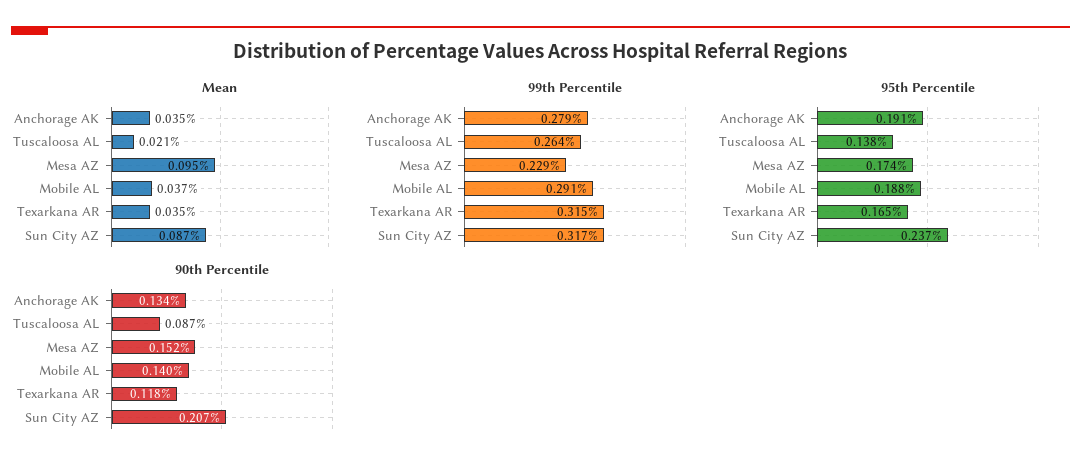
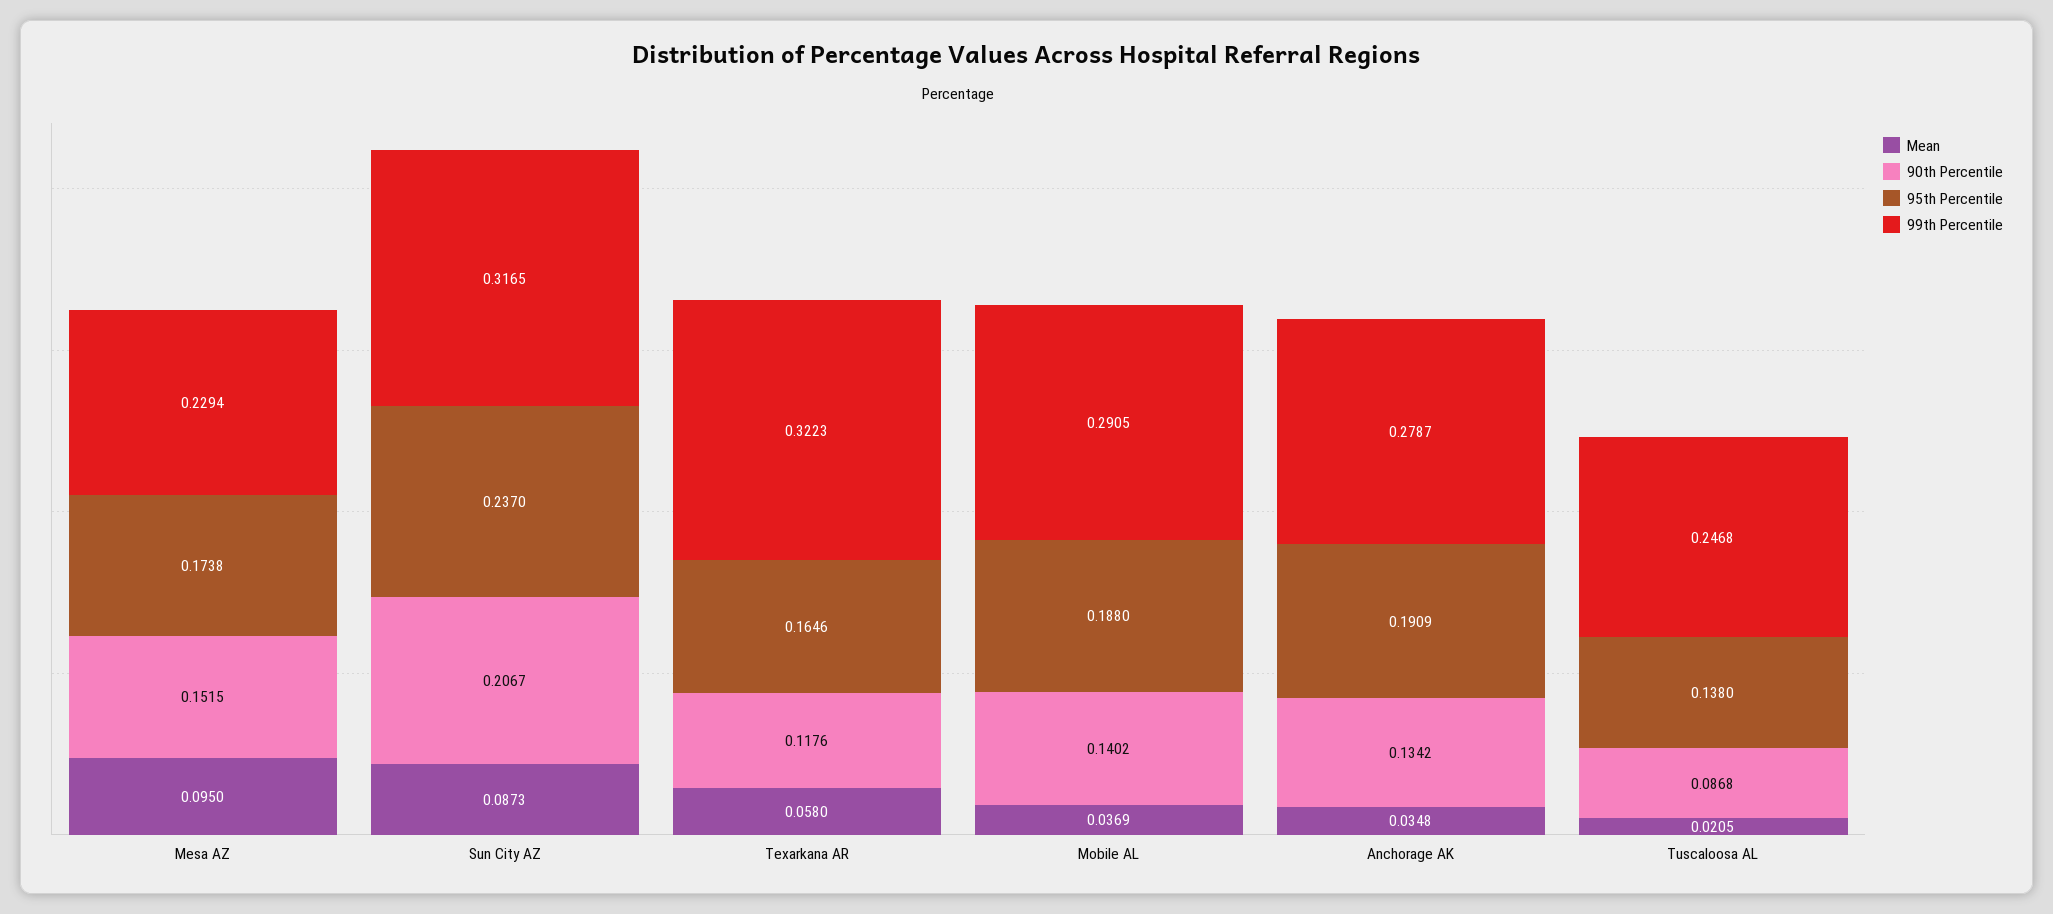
Mean, Texarkana AR: 0.035 -> 0.058
99th Percentile, Tuscaloosa AL: 0.264 -> 0.2468
99th Percentile, Texarkana AR: 0.315 -> 0.3223

